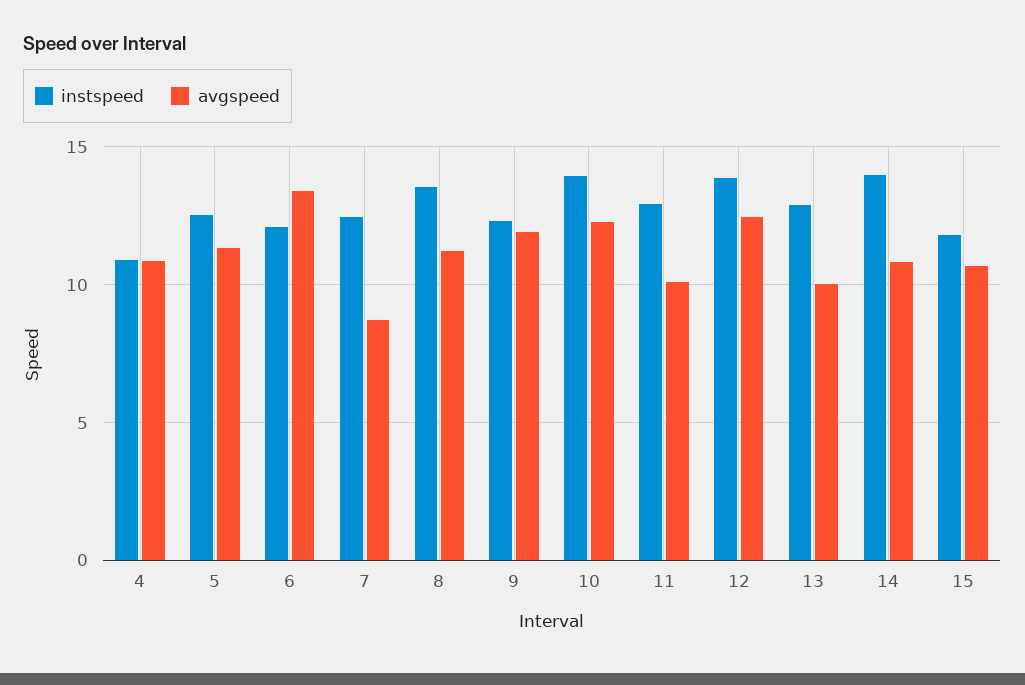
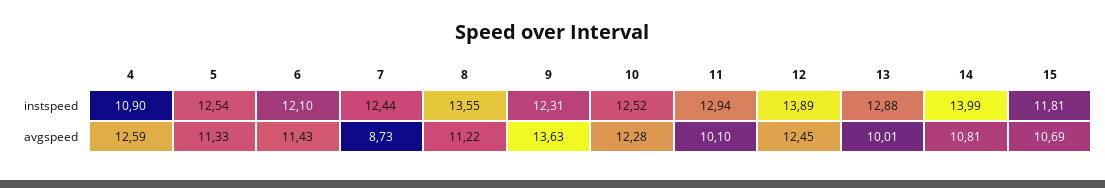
avgspeed, 4: 11 -> 12.59
avgspeed, 6: 13.5 -> 11.43
avgspeed, 9: 12 -> 13.63
instspeed, 10: 14 -> 12.52

